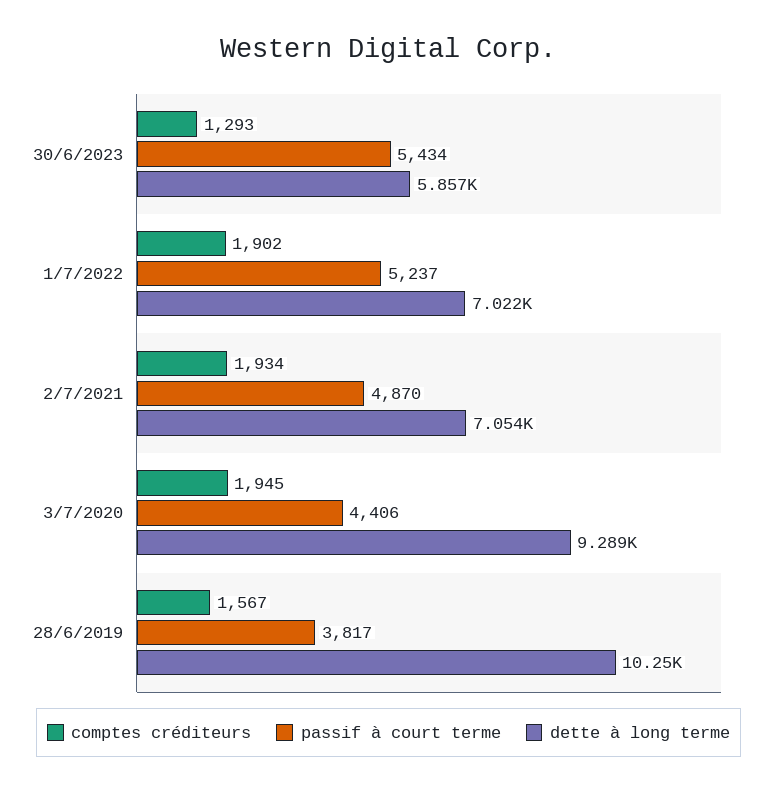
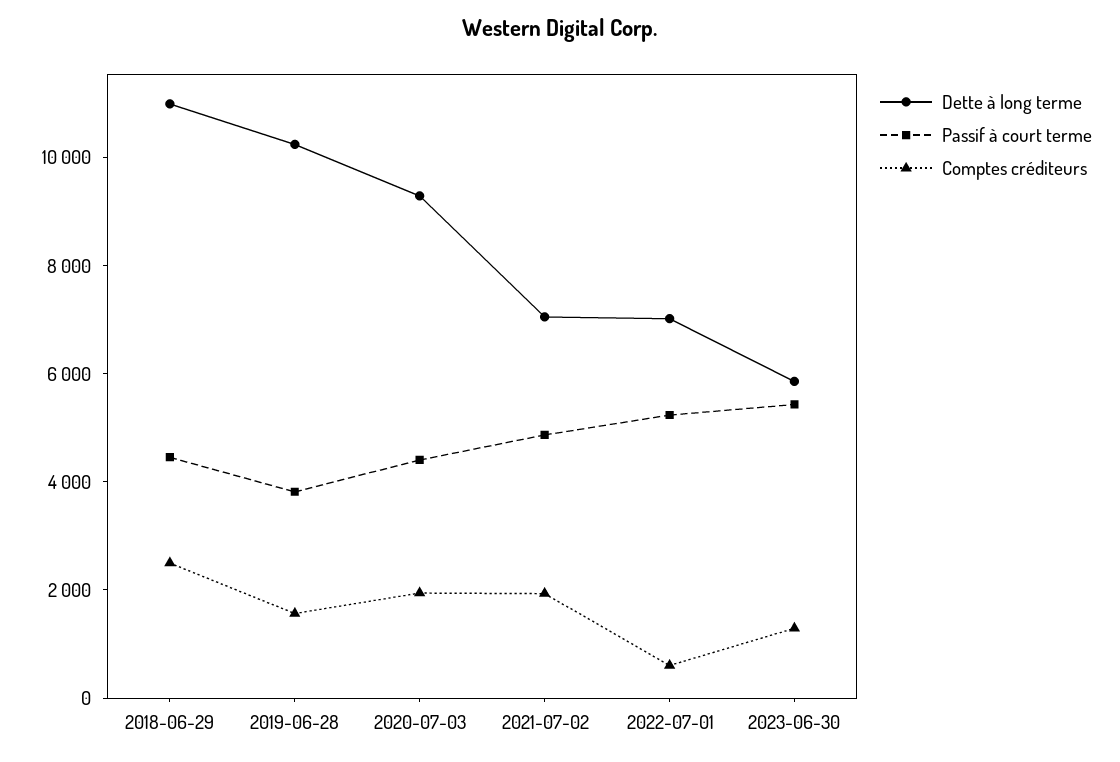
comptes créditeurs, 1/7/2022: 1902 -> 500
dette à long terme, 2018-06-29: none -> 11000
passif à court terme, 2018-06-29: none -> 4500
comptes créditeurs, 2018-06-29: none -> 2500

